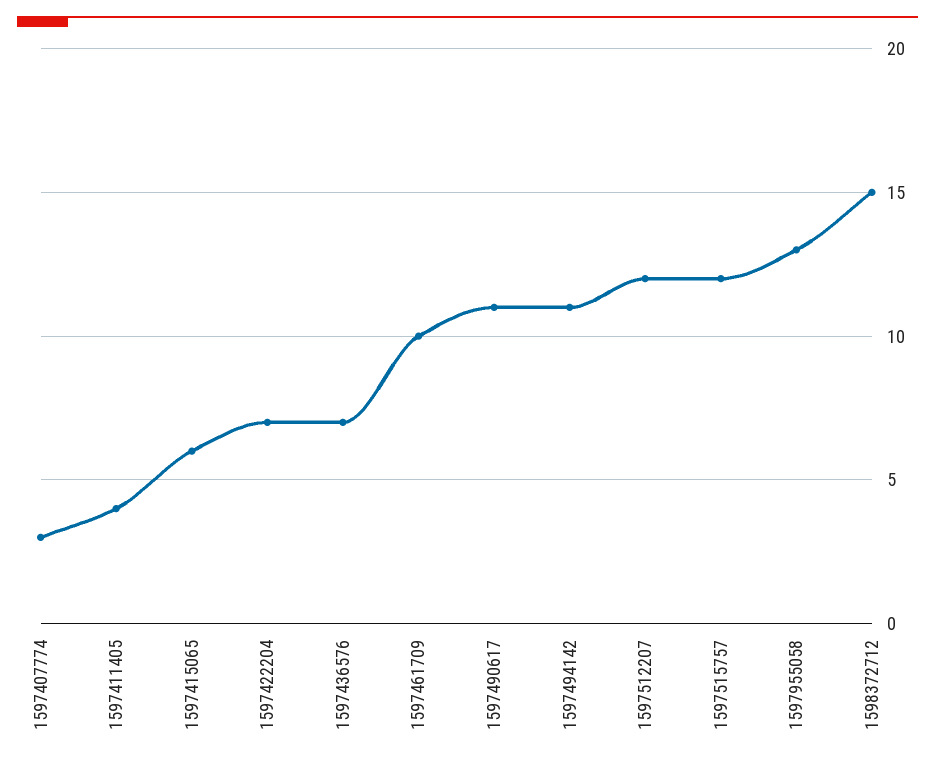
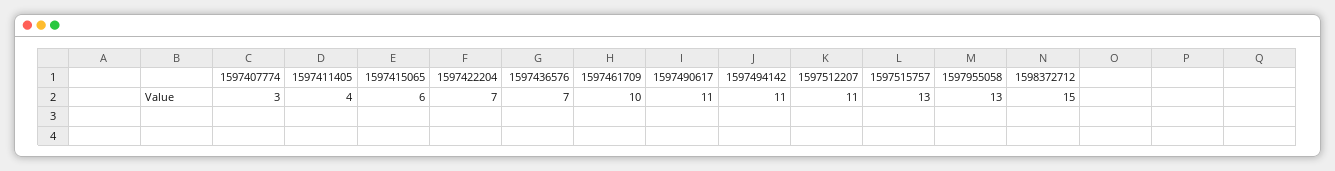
1597512207: 12 -> 11
1597515757: 12 -> 13

